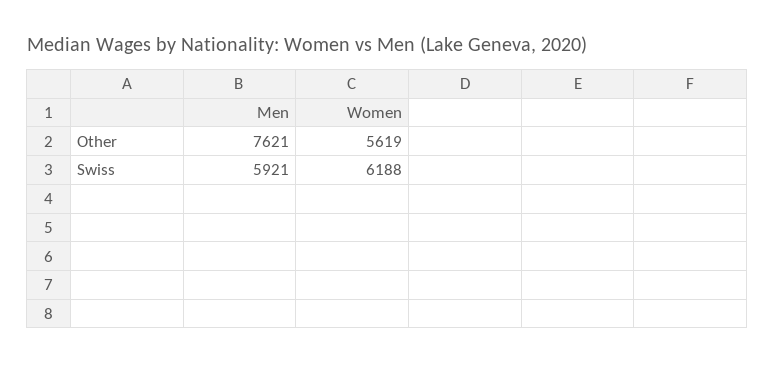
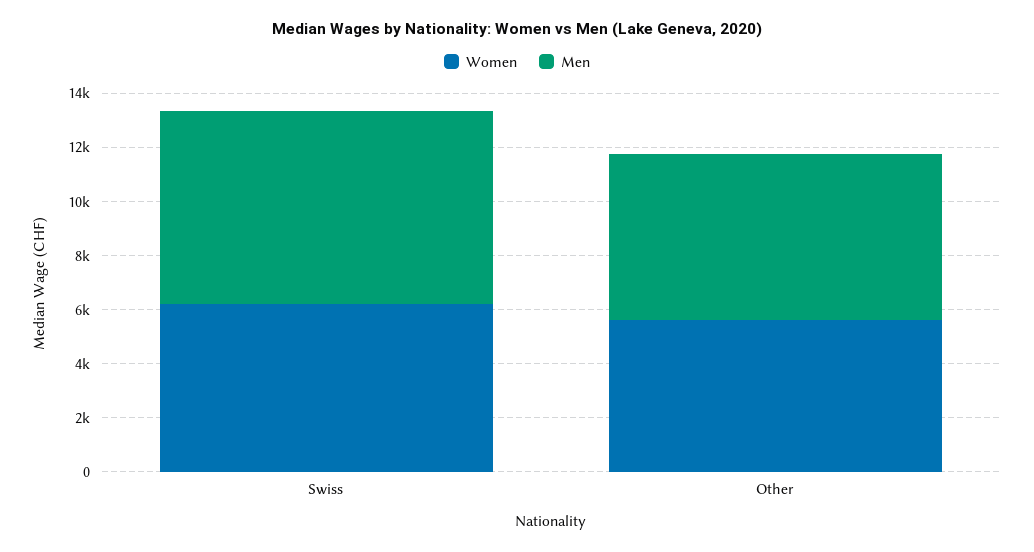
Men, Other: 7621 -> 6000
Men, Swiss: 5921 -> 7000

